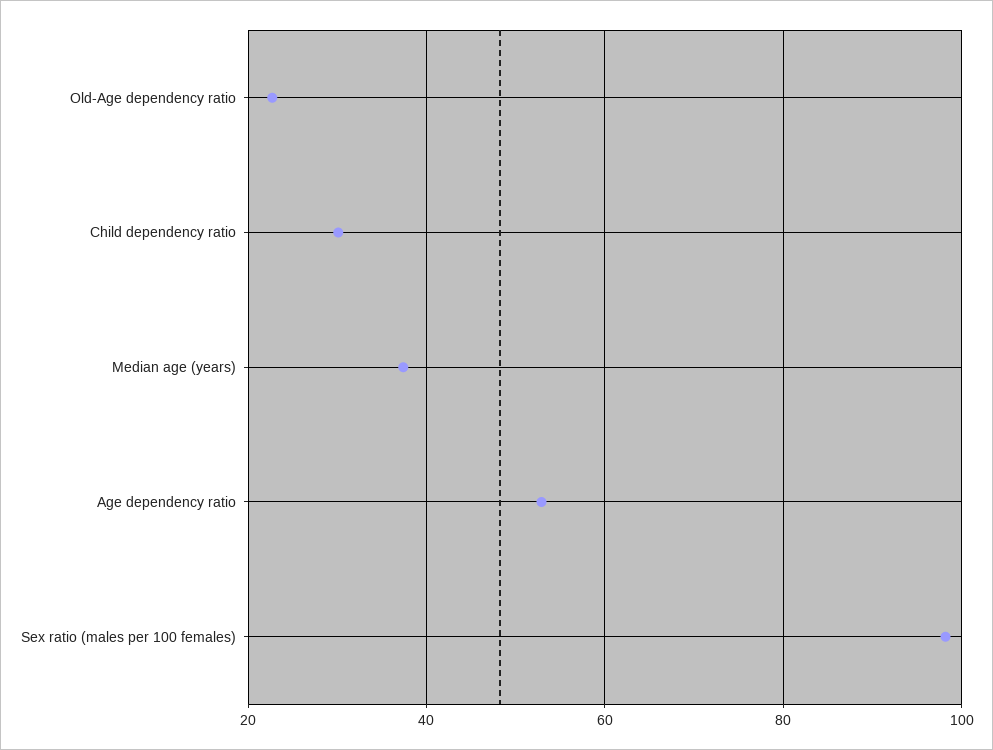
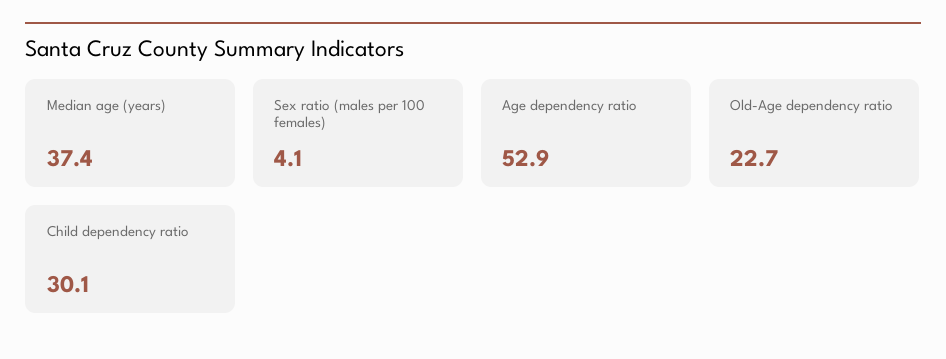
Sex ratio (males per 100 females): 98 -> 4.1

